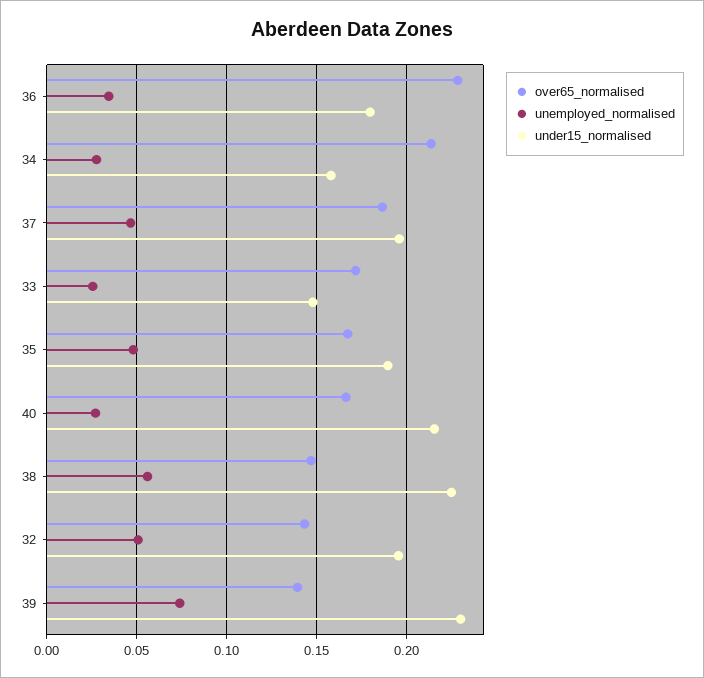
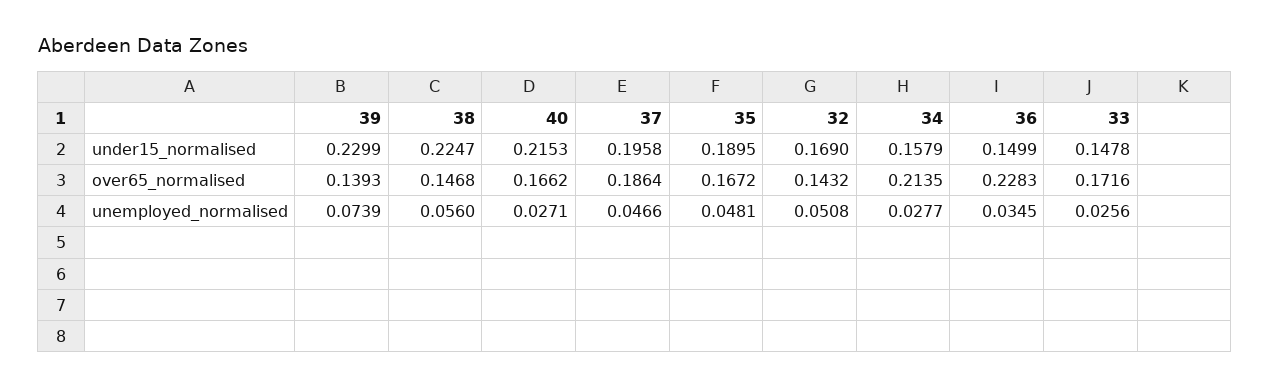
under15_normalised, 36: 0.18 -> 0.1499
under15_normalised, 32: 0.195 -> 0.169

